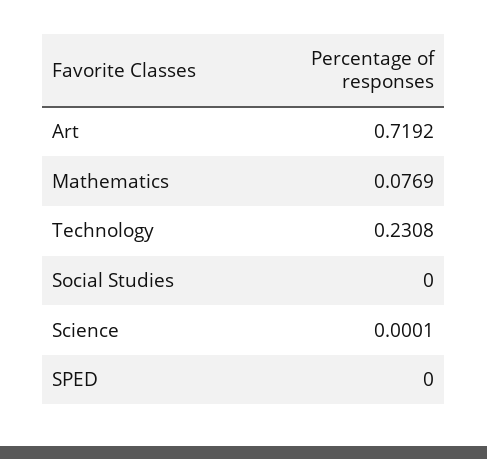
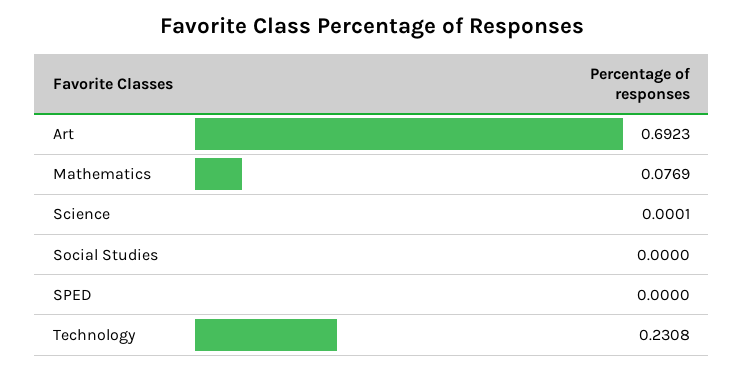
Art: 0.7192 -> 0.6923

